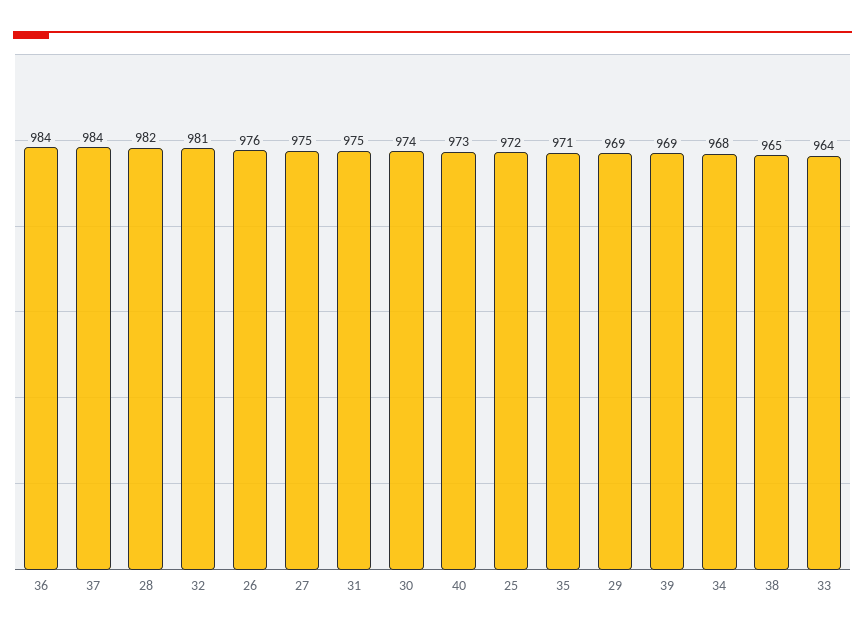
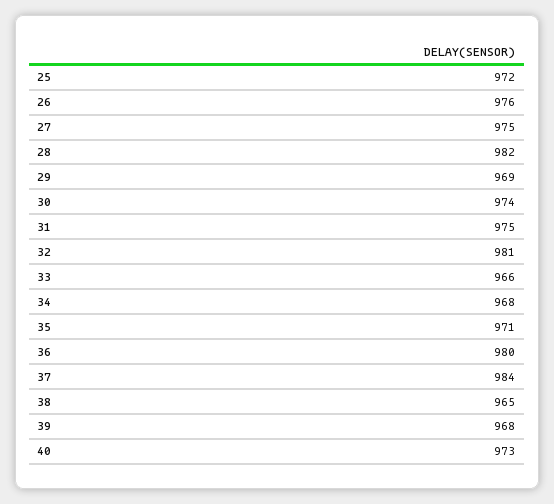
36: 984 -> 980
39: 969 -> 968
33: 964 -> 966

